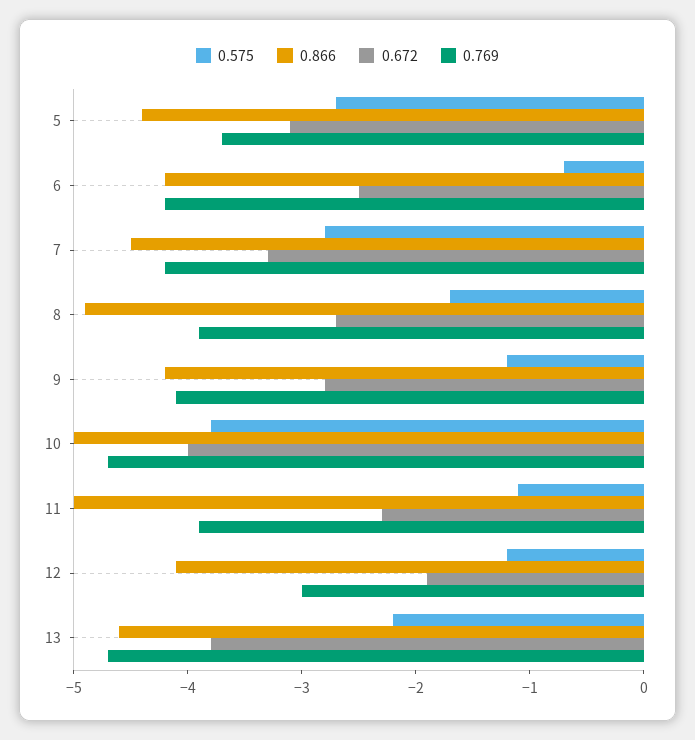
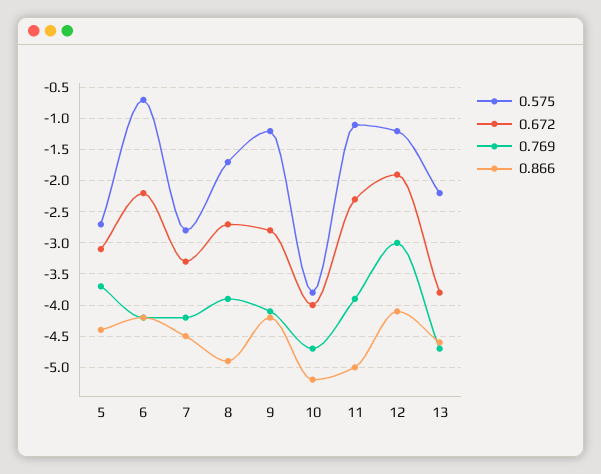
0.672, 6: -2.5 -> -2.2
0.866, 10: -5 -> -5.2

